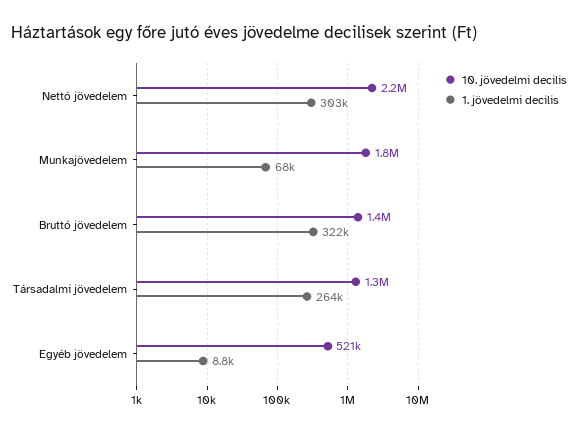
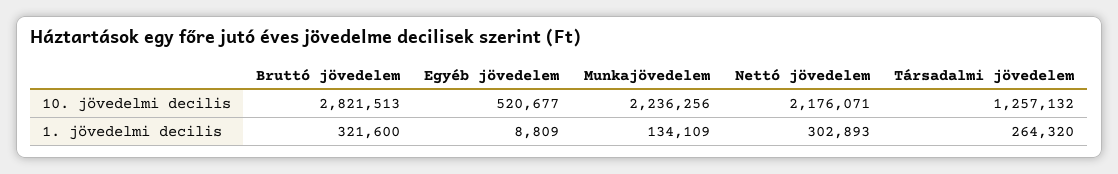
10. jövedelmi decilis, Munkajövedelem: 1800000 -> 2236256
1. jövedelmi decilis, Munkajövedelem: 68000 -> 134109
10. jövedelmi decilis, Bruttó jövedelem: 1400000 -> 2821513

